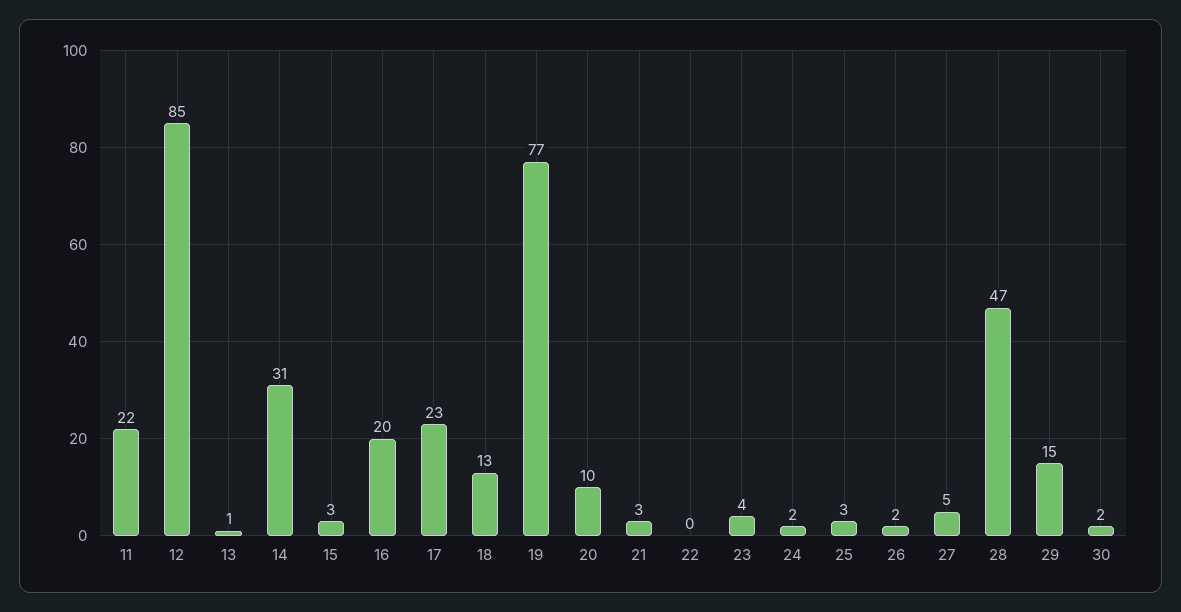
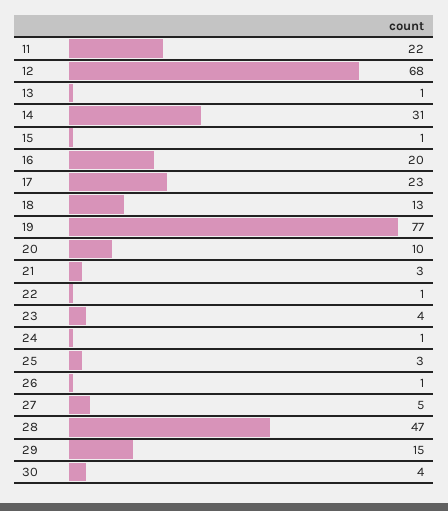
12: 85 -> 68
15: 3 -> 1
22: 0 -> 1
24: 2 -> 1
26: 2 -> 1
30: 2 -> 4

